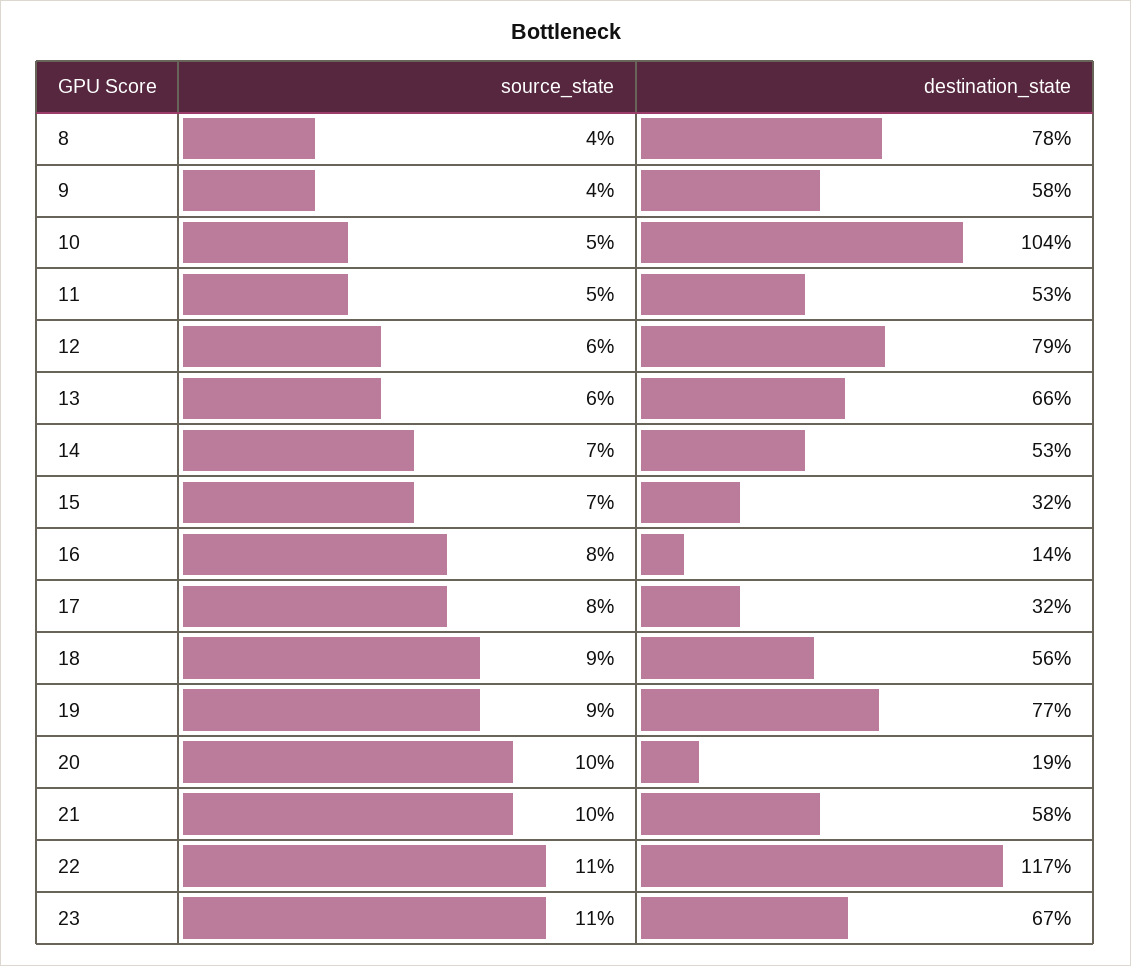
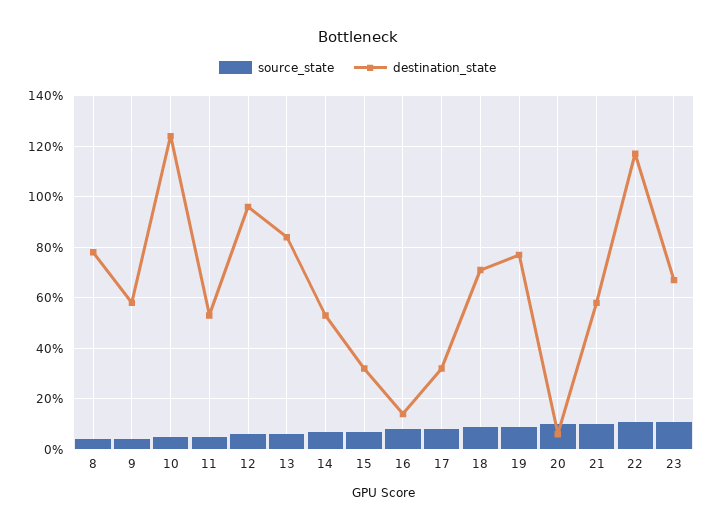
destination_state, 10: 104 -> 125
destination_state, 12: 79 -> 95
destination_state, 13: 66 -> 85
destination_state, 18: 56 -> 70
destination_state, 20: 19 -> 5

